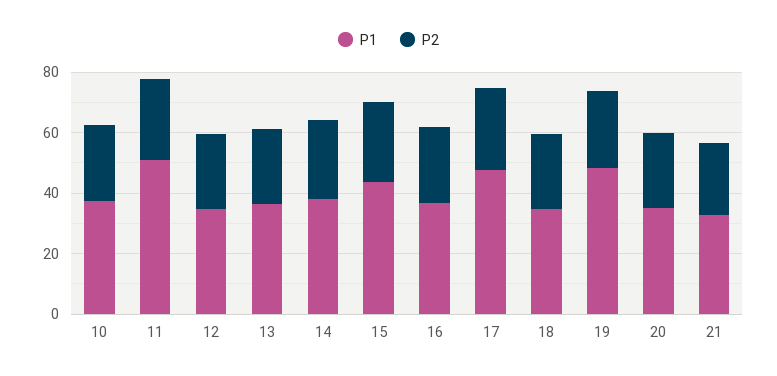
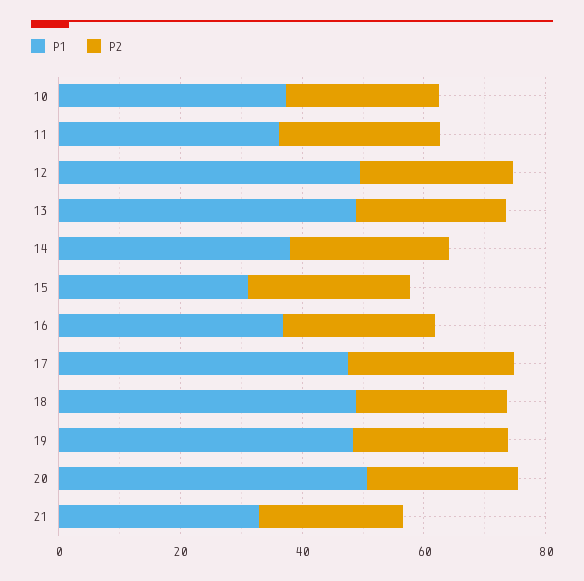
P1, 11: 50 -> 35
P1, 12: 35 -> 50
P1, 13: 35 -> 50
P1, 15: 45 -> 30
P1, 18: 35 -> 50
P1, 20: 35 -> 50

